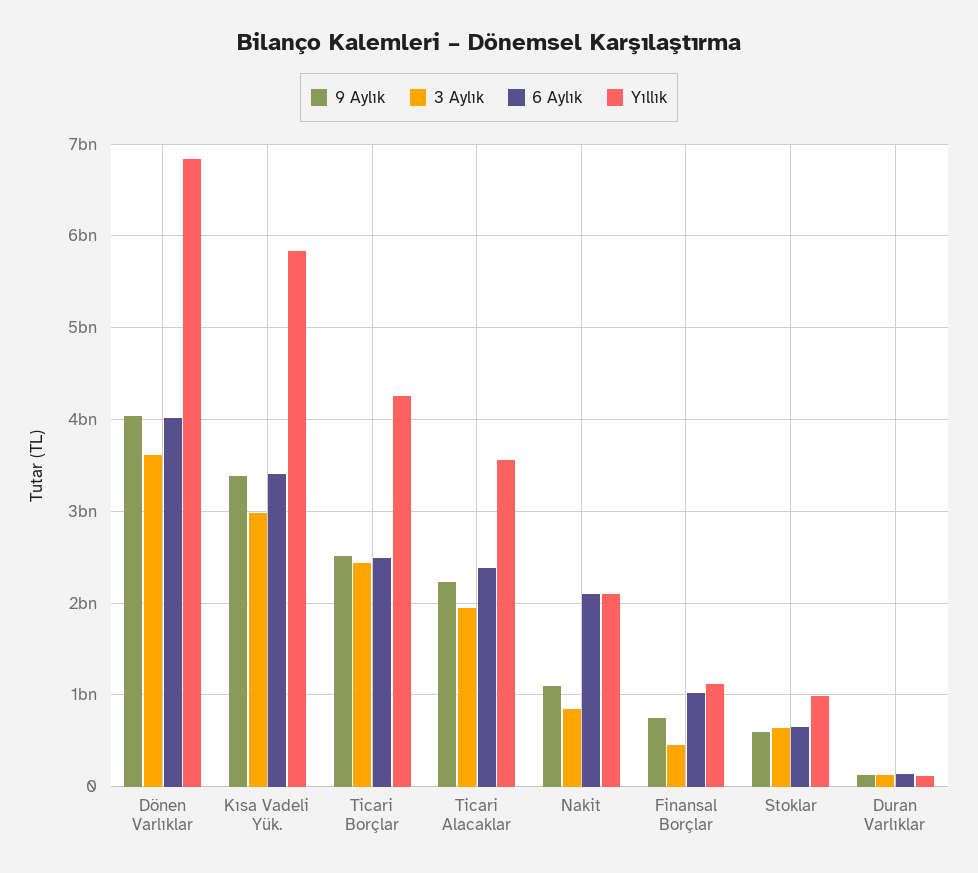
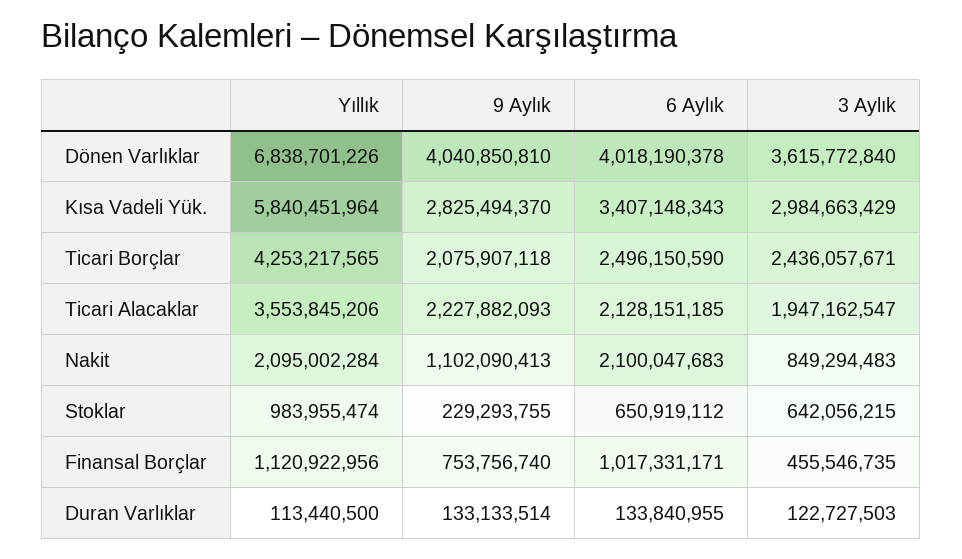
9 Aylık, Kısa Vadeli Yük.: 3400000000 -> 2825494370
9 Aylık, Ticari Borçlar: 2500000000 -> 2075907118
6 Aylık, Ticari Alacaklar: 2400000000 -> 2128151185
9 Aylık, Stoklar: 600000000 -> 229293755

